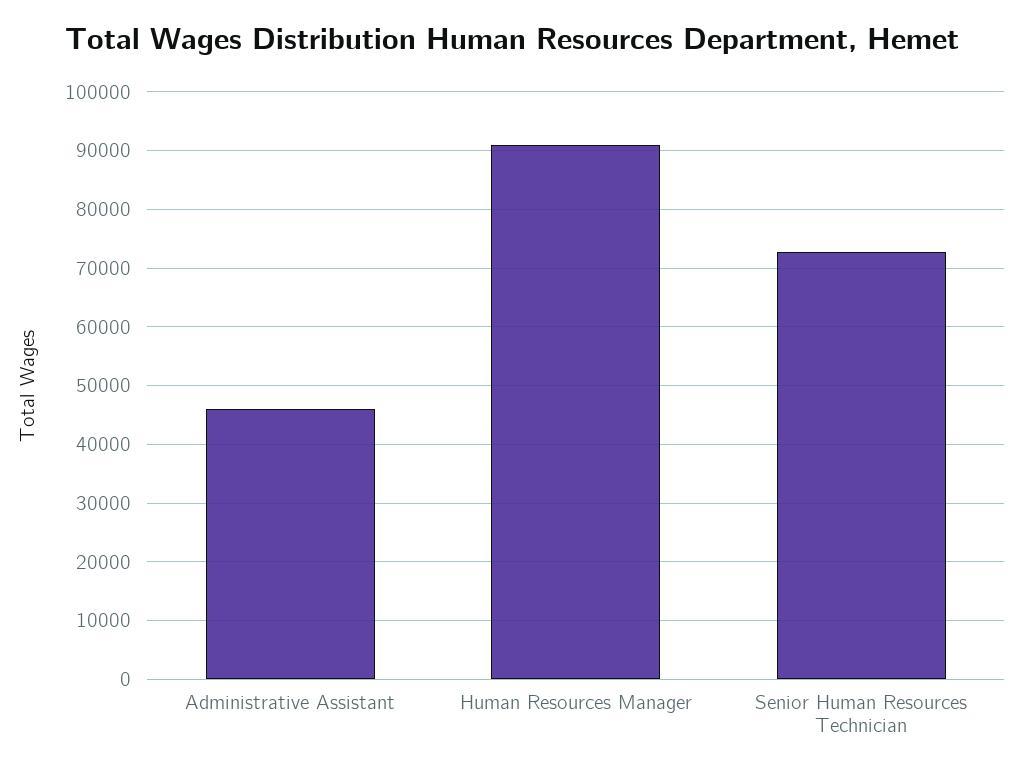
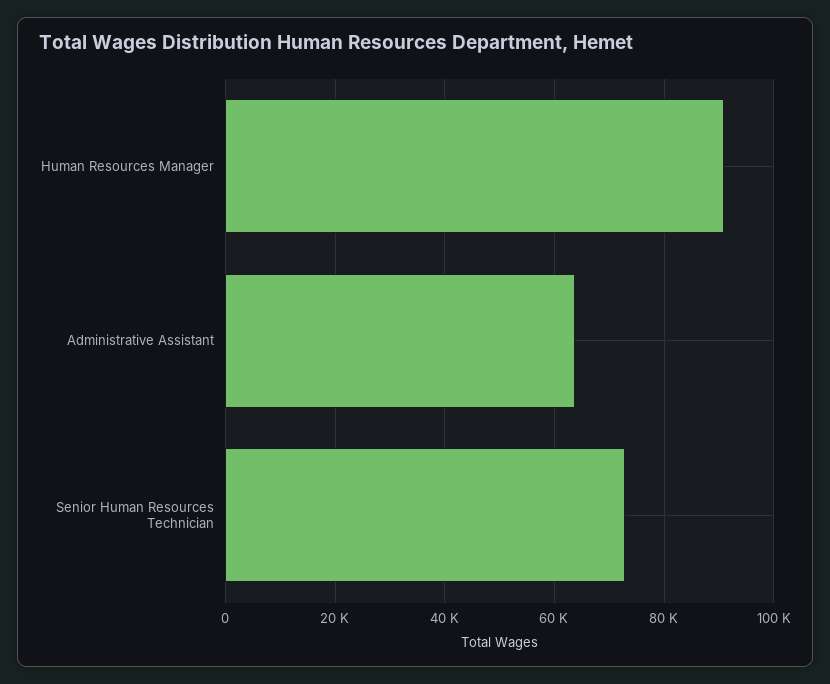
Administrative Assistant: 46000 -> 64000

